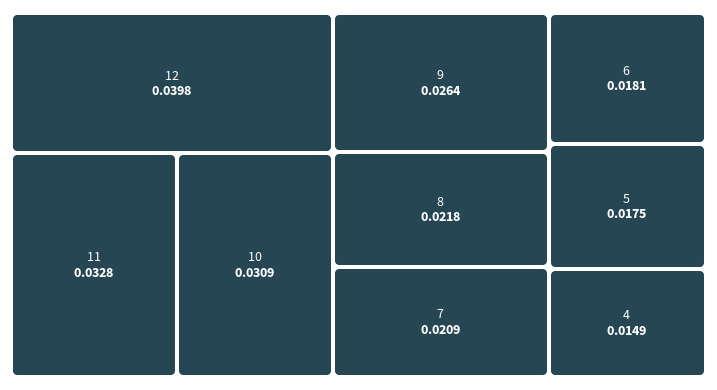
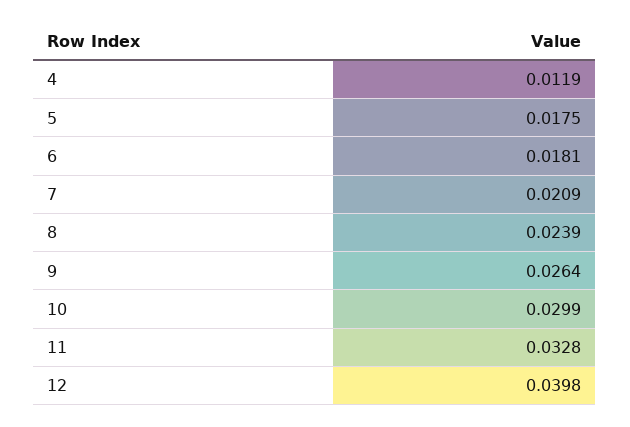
10: 0.0309 -> 0.0299
8: 0.0218 -> 0.0239
4: 0.0149 -> 0.0119

